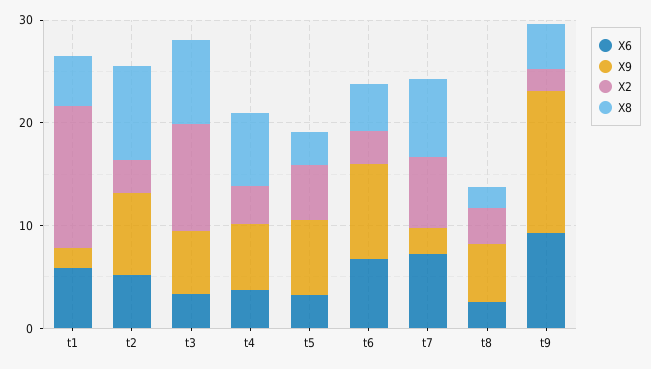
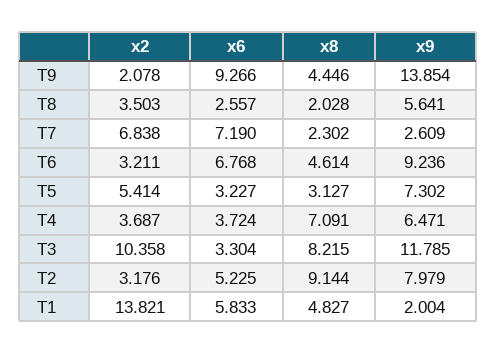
X9, t3: 6 -> 11.785
X8, t7: 8 -> 2.302

